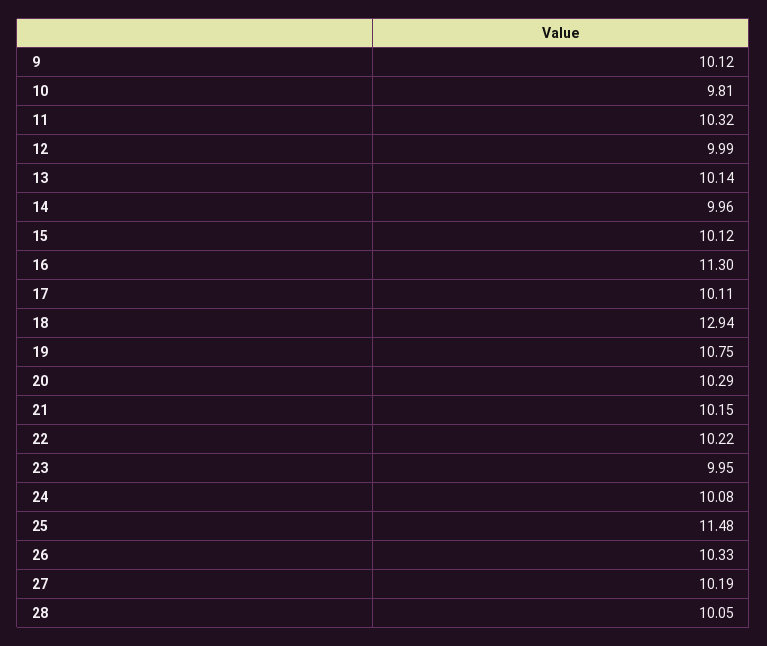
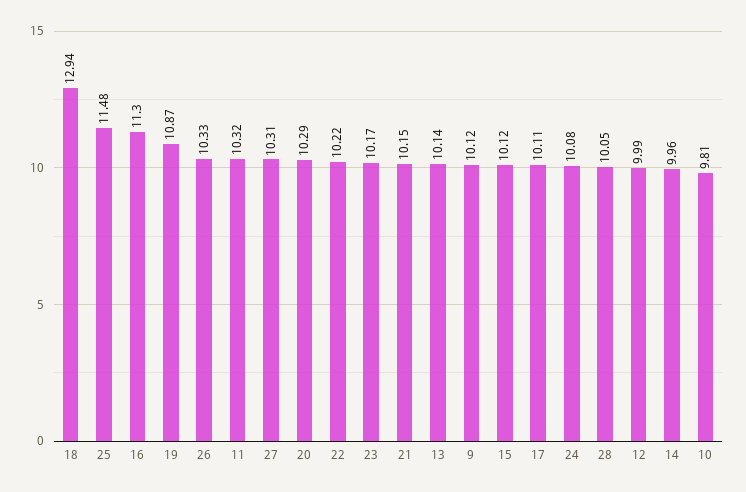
19: 10.75 -> 10.87
23: 9.95 -> 10.17
27: 10.19 -> 10.31

